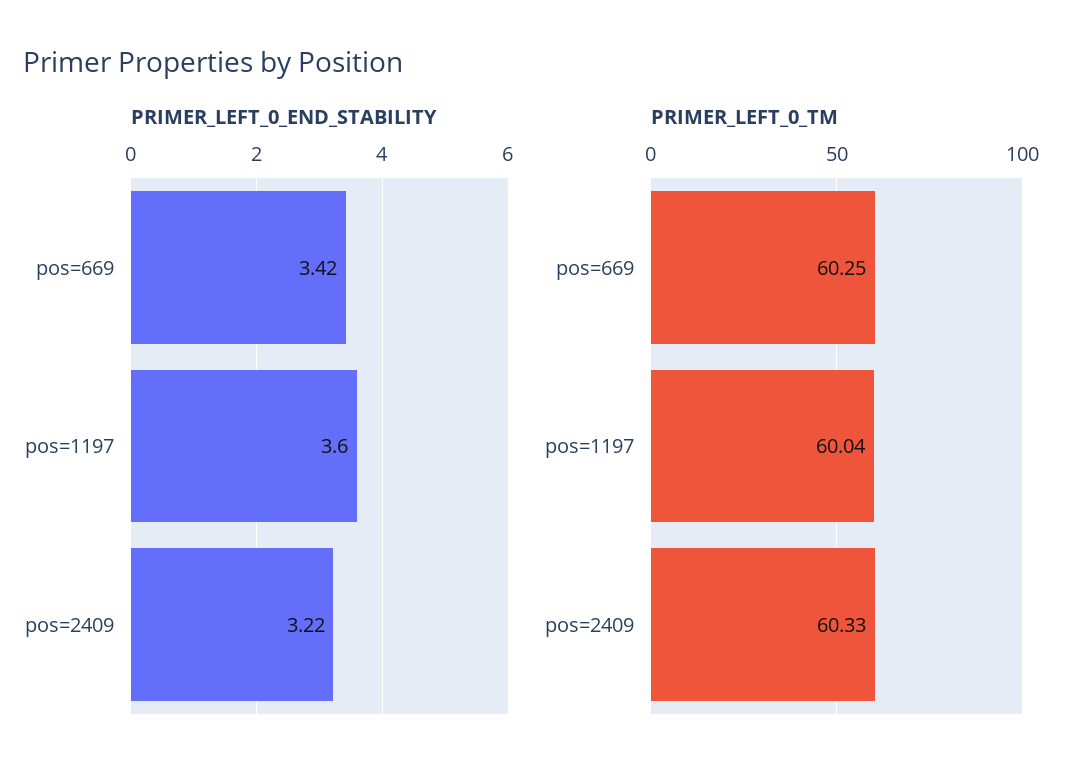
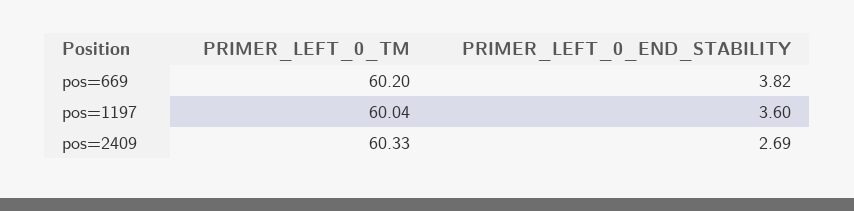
PRIMER_LEFT_0_END_STABILITY, pos=669: 3.42 -> 3.82
PRIMER_LEFT_0_END_STABILITY, pos=2409: 3.22 -> 2.69
PRIMER_LEFT_0_TM, pos=669: 60.25 -> 60.2

